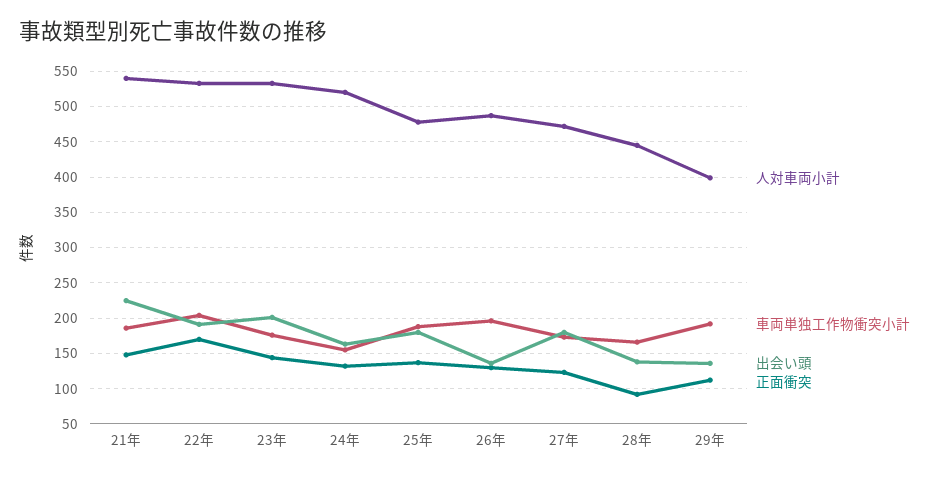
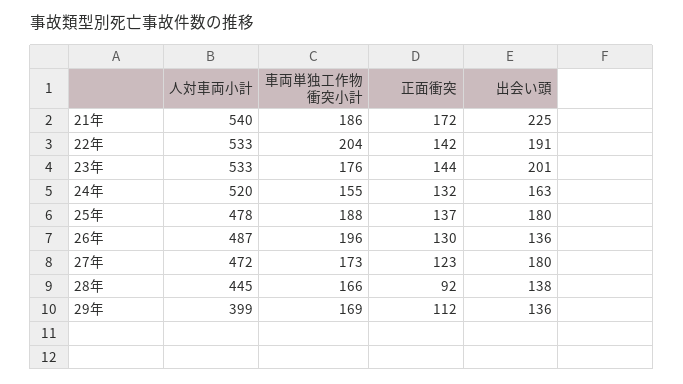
正面衝突, 21年: 150 -> 172
正面衝突, 22年: 170 -> 142
車両単独工作物衝突小計, 29年: 190 -> 169

